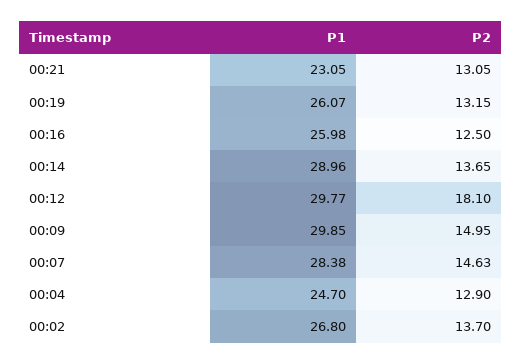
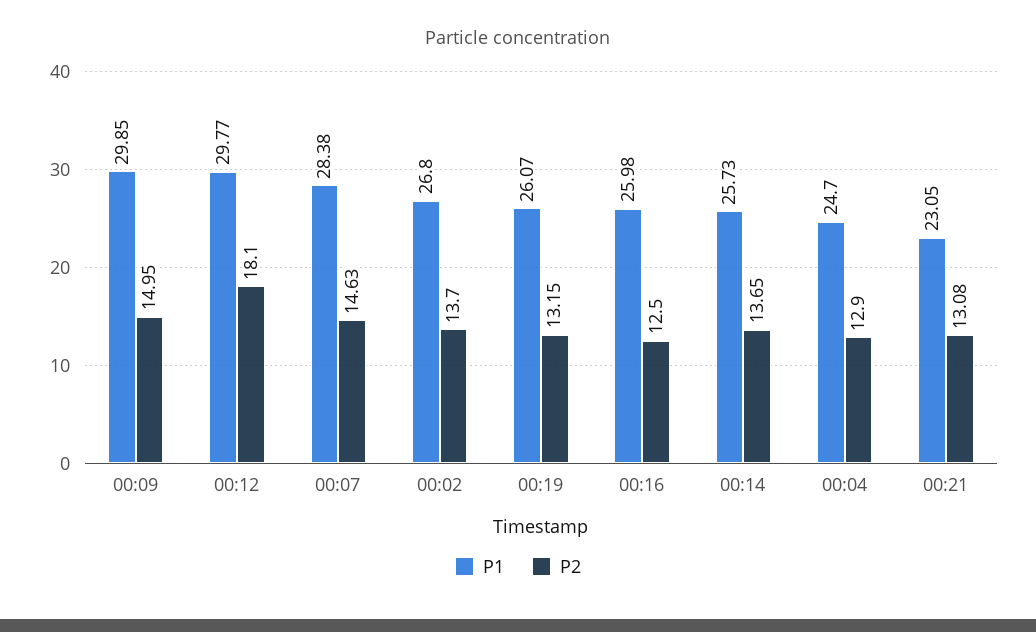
P2, 00:21: 13.05 -> 13.08
P1, 00:14: 28.96 -> 25.73

